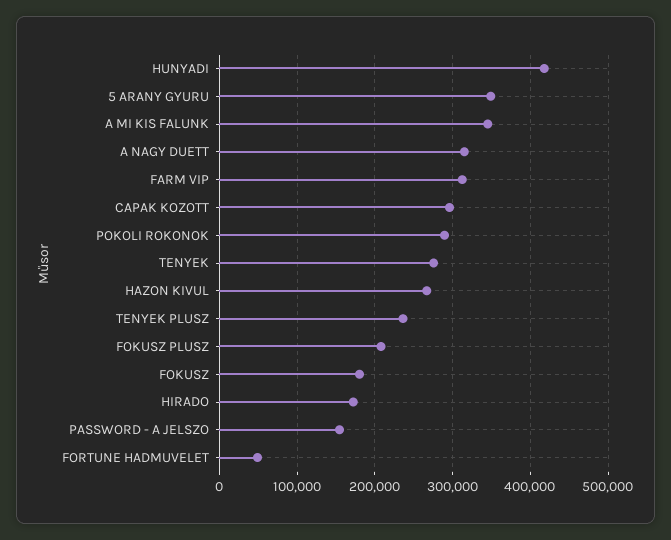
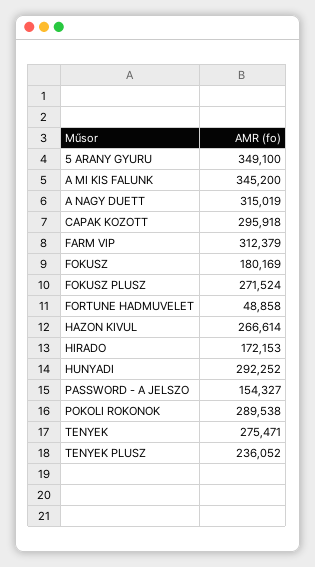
HUNYADI: 420000 -> 292252
FOKUSZ PLUSZ: 210000 -> 271524

